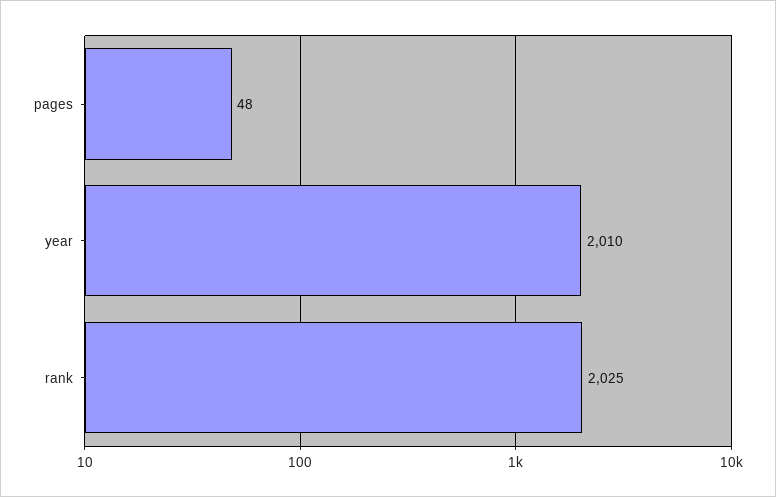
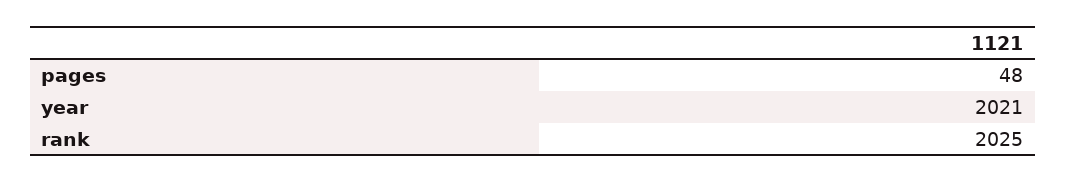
year: 2010 -> 2021

